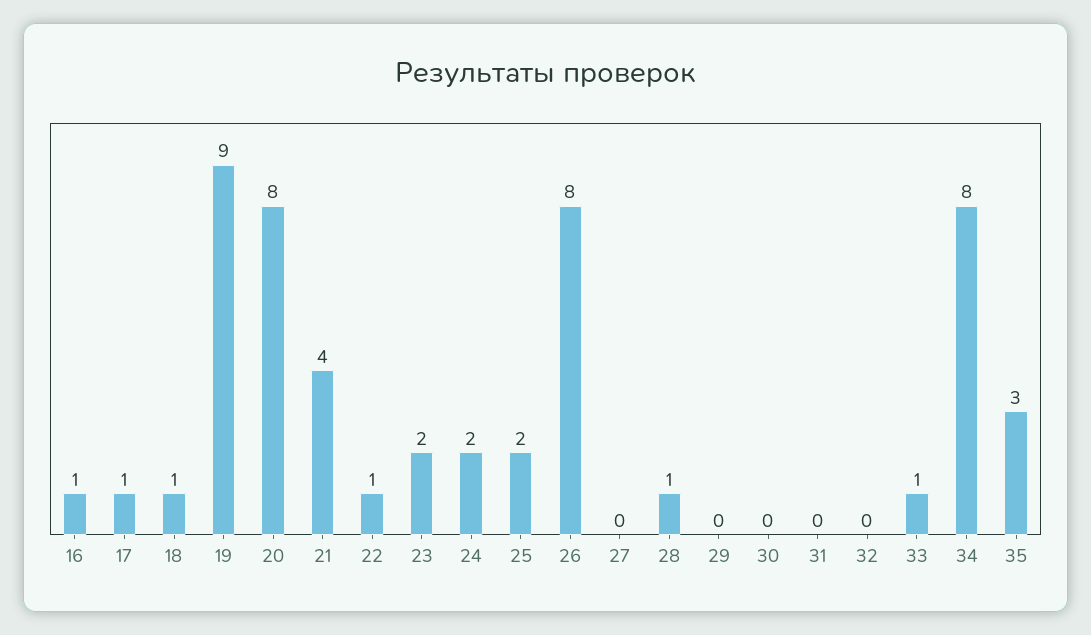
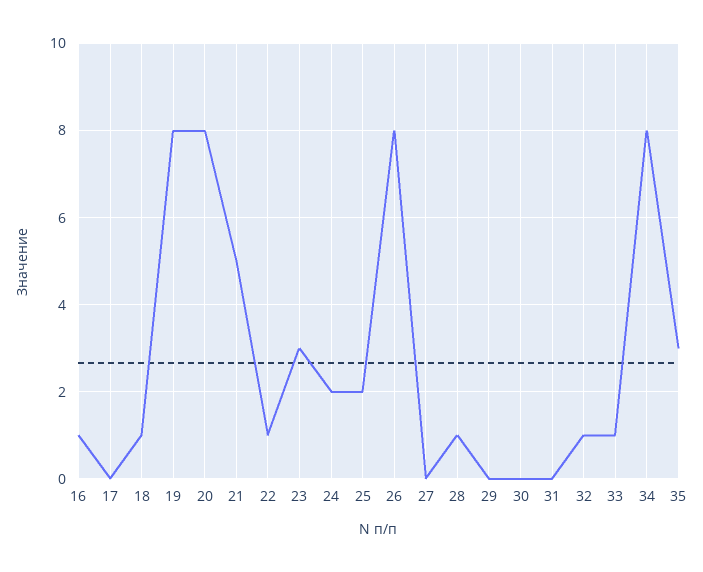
17: 1 -> 0
19: 9 -> 8
21: 4 -> 5
23: 2 -> 3
32: 0 -> 1

